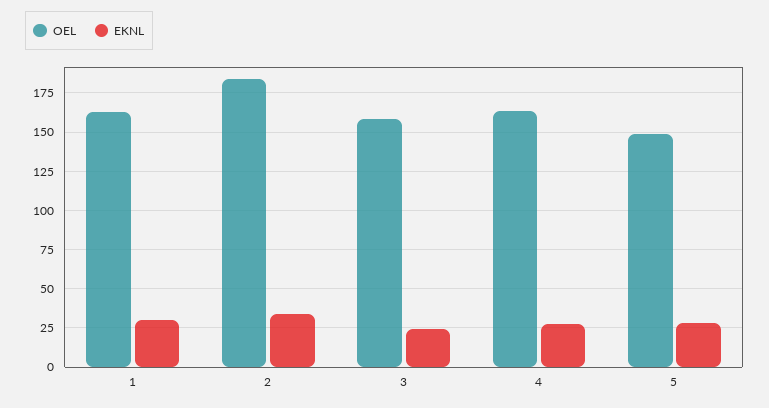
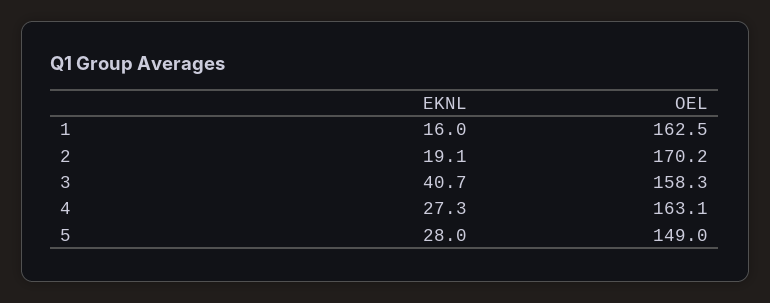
EKNL, 1: 30 -> 16
OEL, 2: 185 -> 170.2
EKNL, 2: 35 -> 19.1
EKNL, 3: 25 -> 40.7

